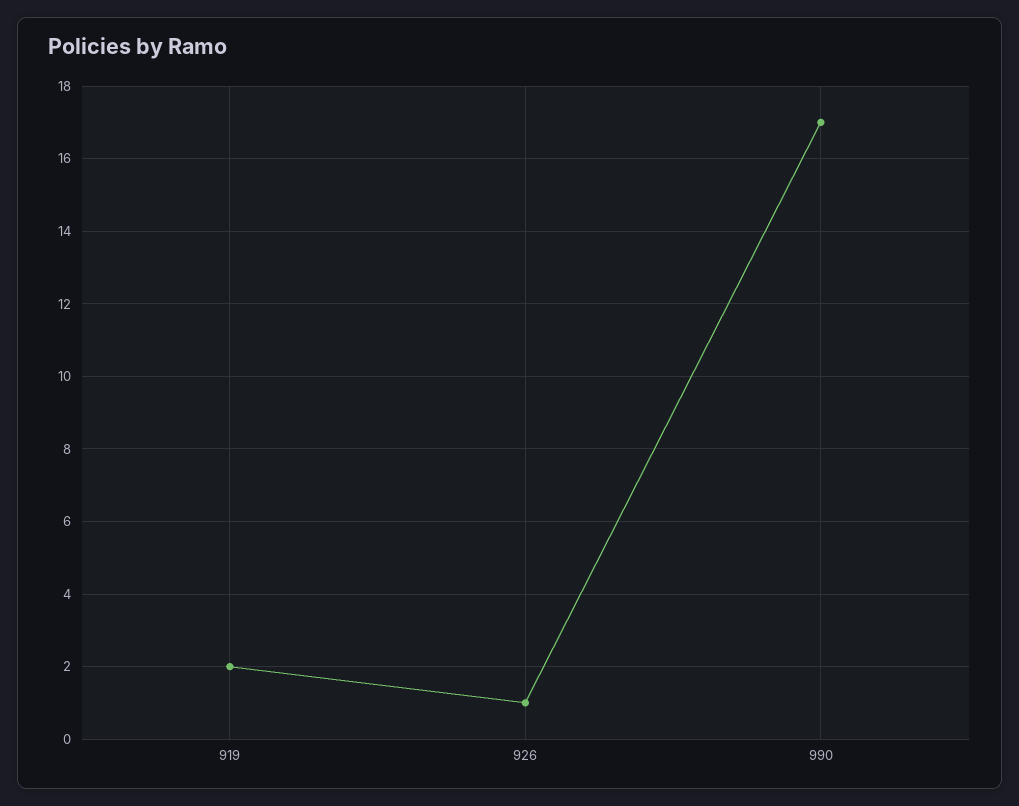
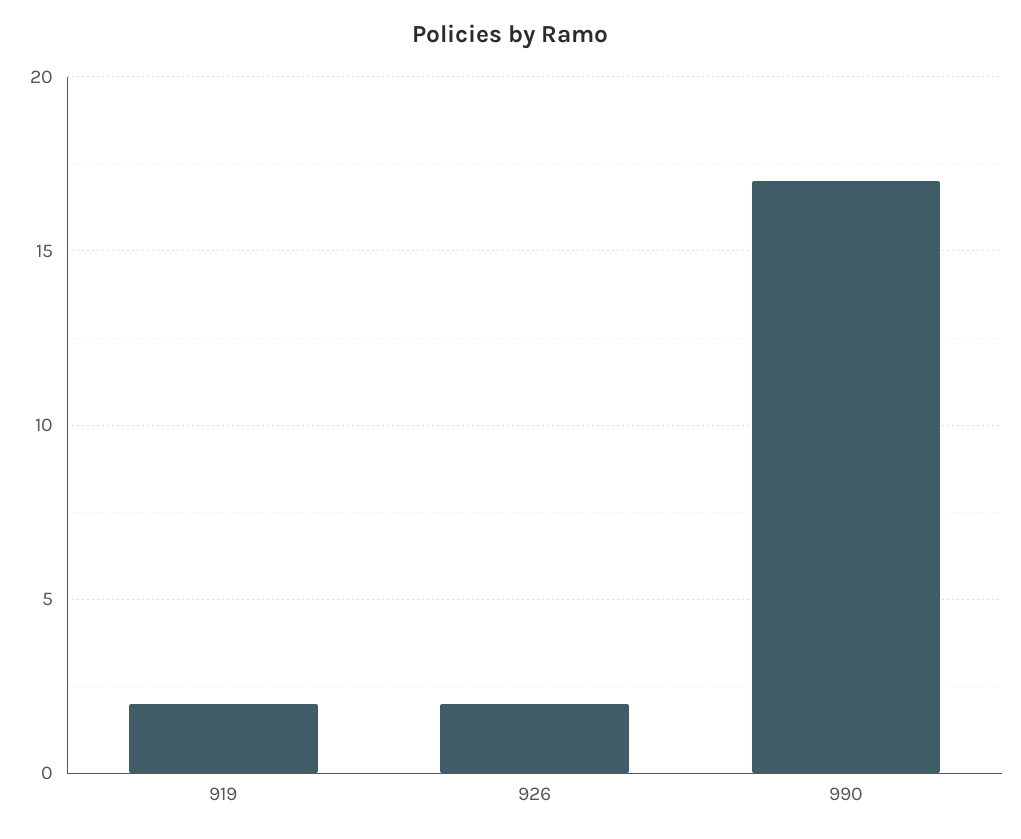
926: 1 -> 2

